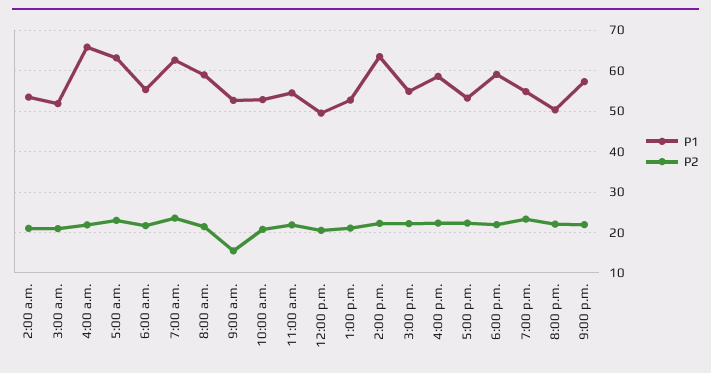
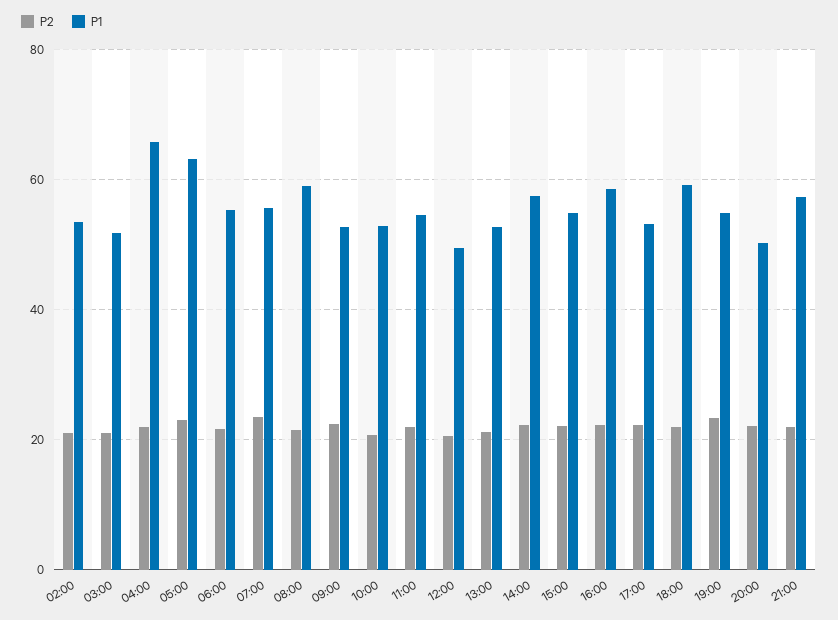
P1, 7:00 a.m.: 62 -> 56
P2, 9:00 a.m.: 16 -> 22
P1, 2:00 p.m.: 64 -> 58

